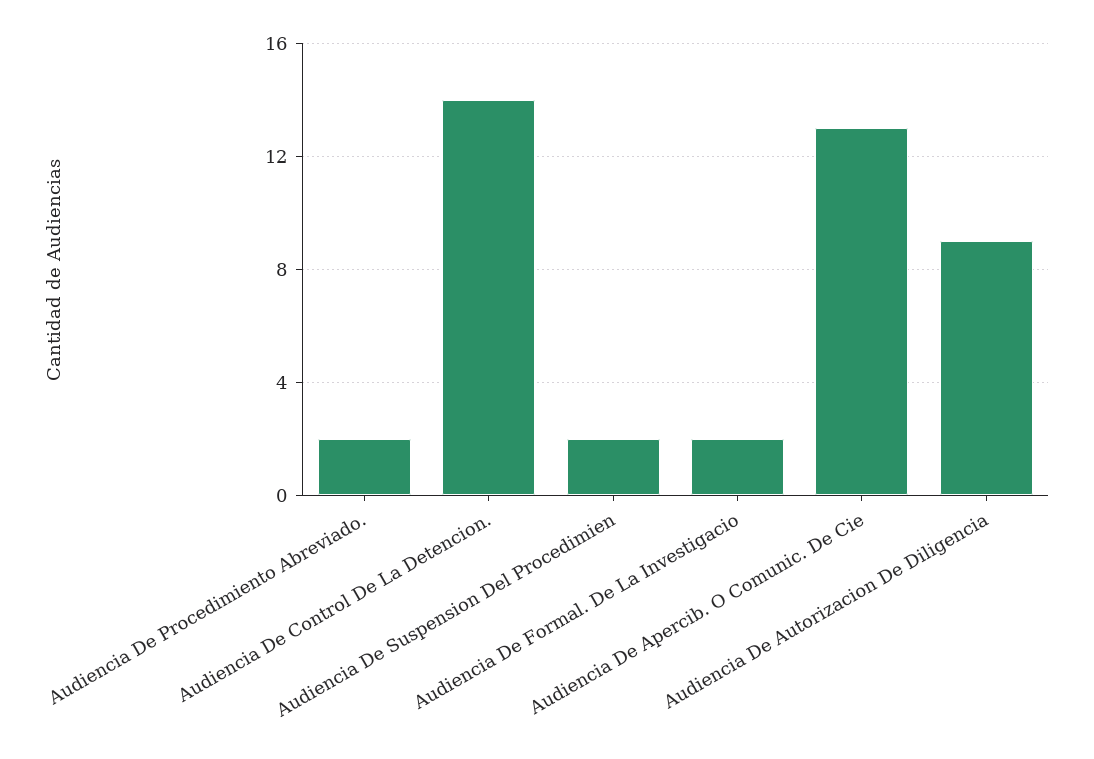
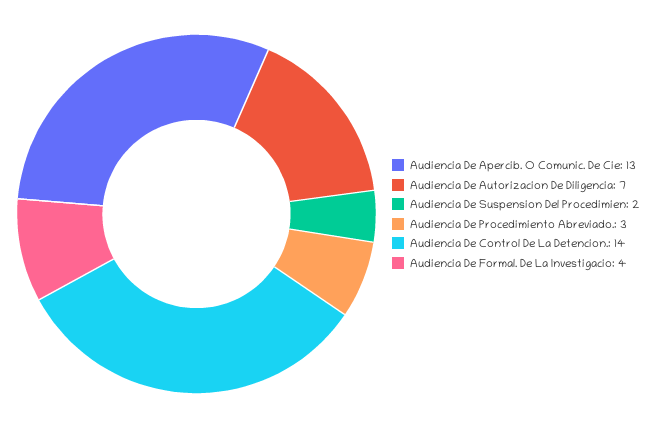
Audiencia De Procedimiento Abreviado.: 2 -> 3
Audiencia De Formal. De La Investigacio: 2 -> 4
Audiencia De Autorizacion De Diligencia: 9 -> 7

